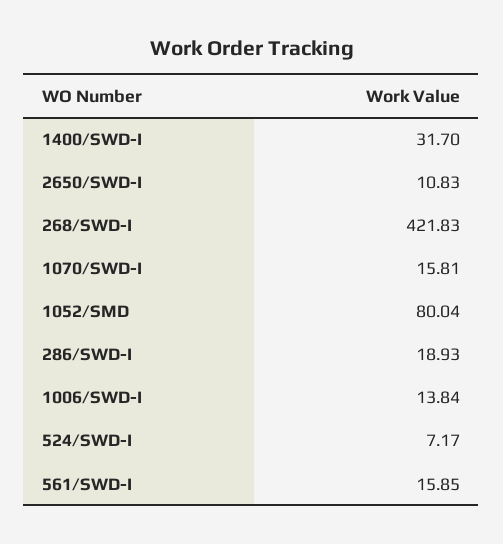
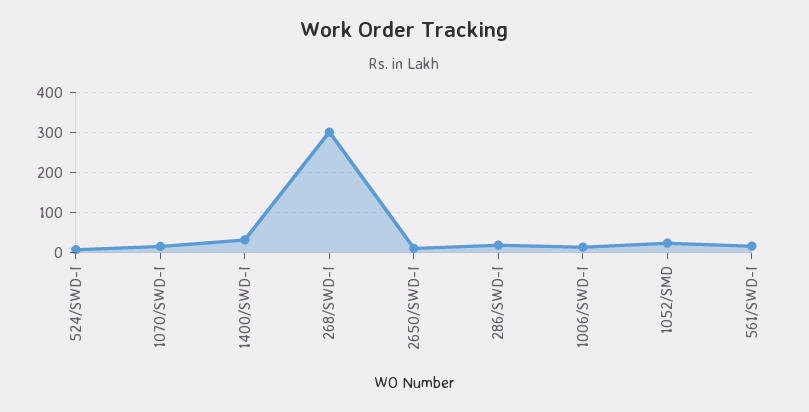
268/SWD-I: 421.83 -> 300
1052/SMD: 80.04 -> 20

